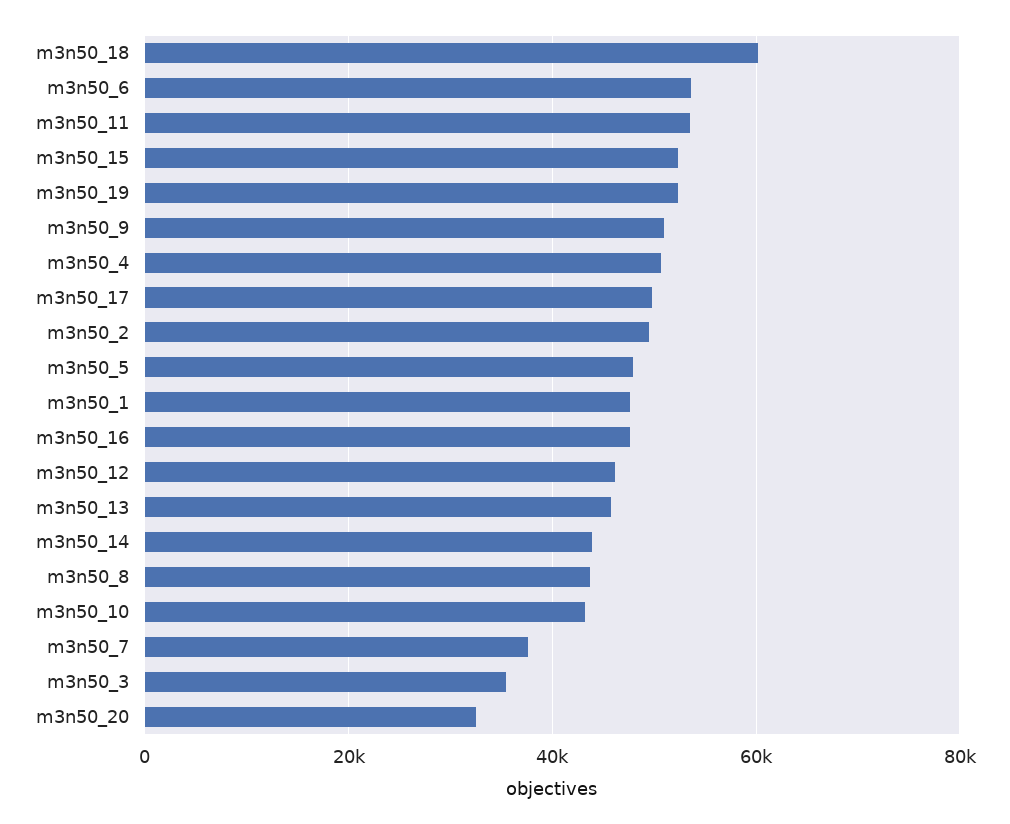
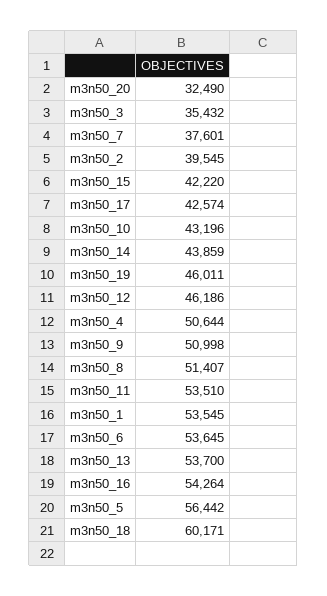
m3n50_15: 52000 -> 42220
m3n50_19: 52000 -> 46011
m3n50_17: 50000 -> 42574
m3n50_2: 50000 -> 39545
m3n50_5: 48000 -> 56442
m3n50_1: 48000 -> 53545
m3n50_16: 48000 -> 54264
m3n50_13: 46000 -> 53700
m3n50_8: 44000 -> 51407

